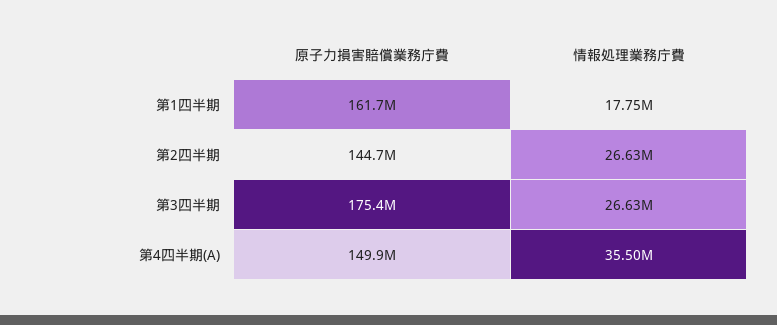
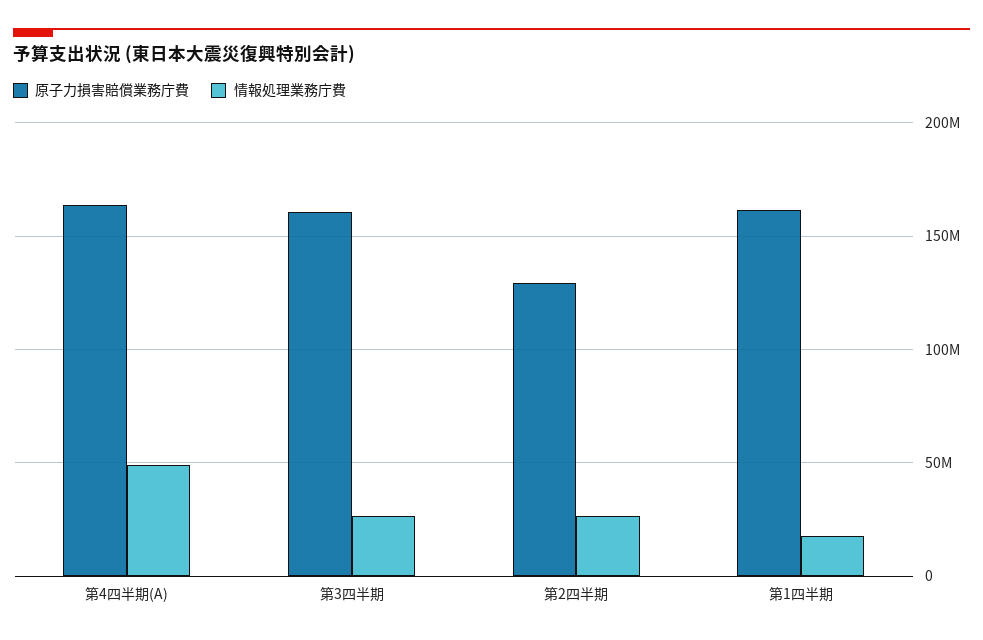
原子力損害賠償業務庁費, 第2四半期: 144700000 -> 130000000
原子力損害賠償業務庁費, 第3四半期: 175400000 -> 160000000
原子力損害賠償業務庁費, 第4四半期(A): 149900000 -> 165000000
情報処理業務庁費, 第4四半期(A): 35500000 -> 50000000

